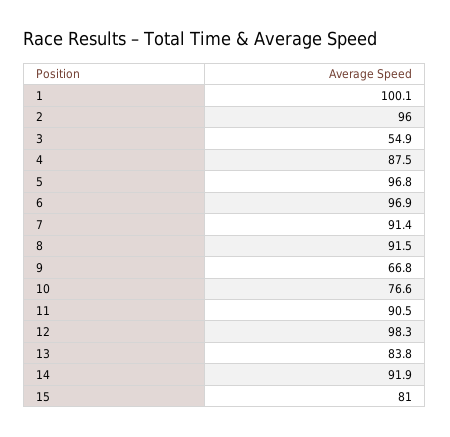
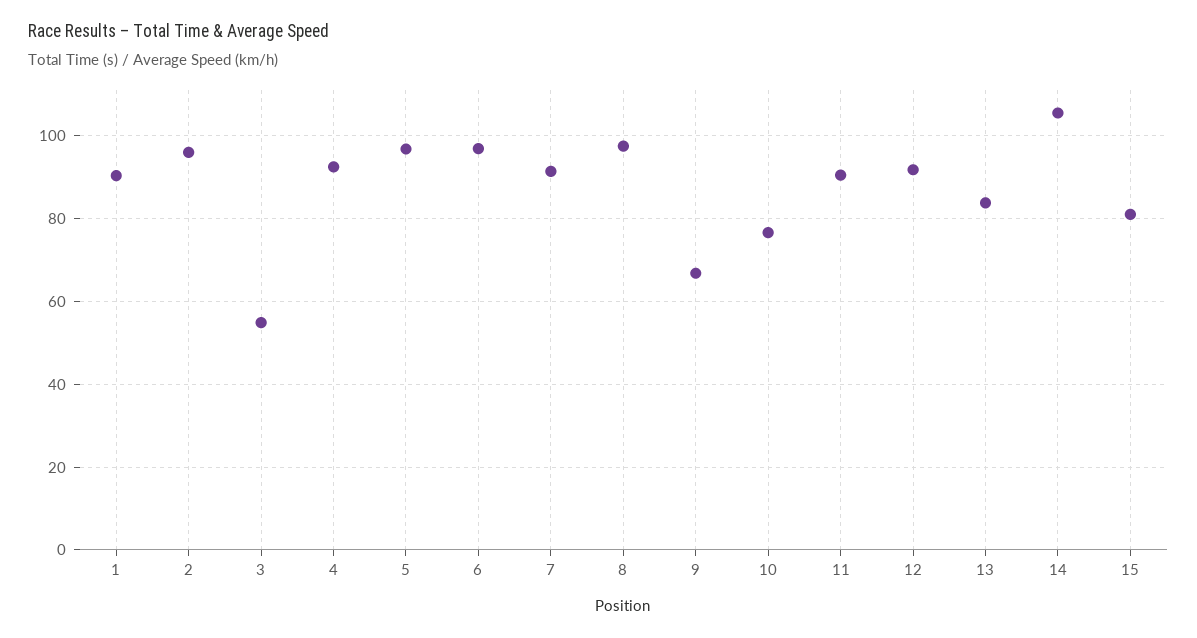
1: 100.1 -> 90
4: 87.5 -> 92
8: 91.5 -> 98
12: 98.3 -> 92
14: 91.9 -> 106

